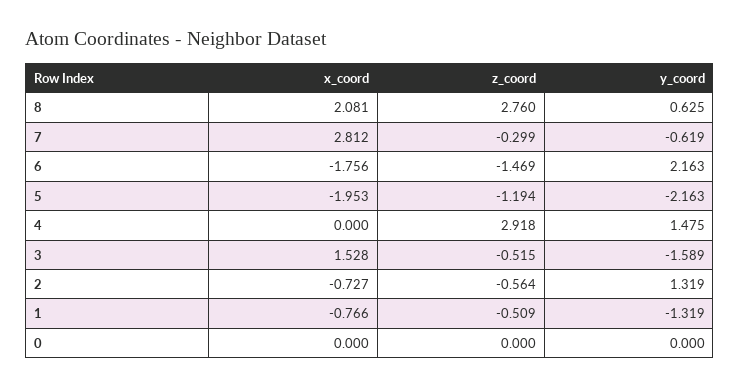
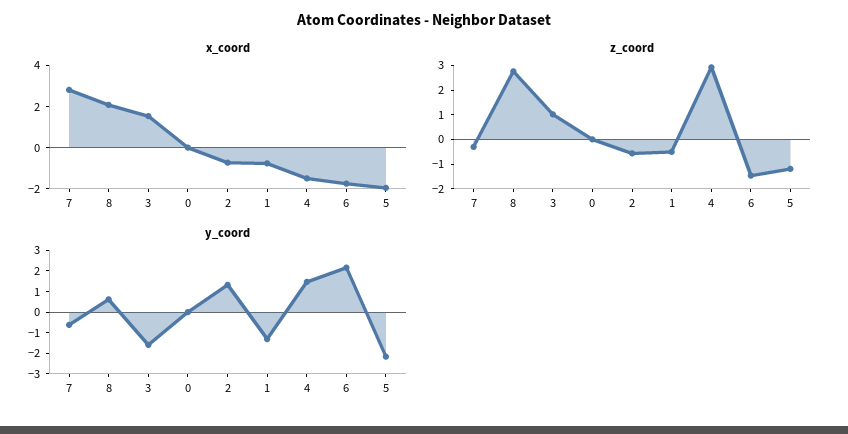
x_coord, 4: 0 -> -1.5
z_coord, 3: -0.515 -> 1

